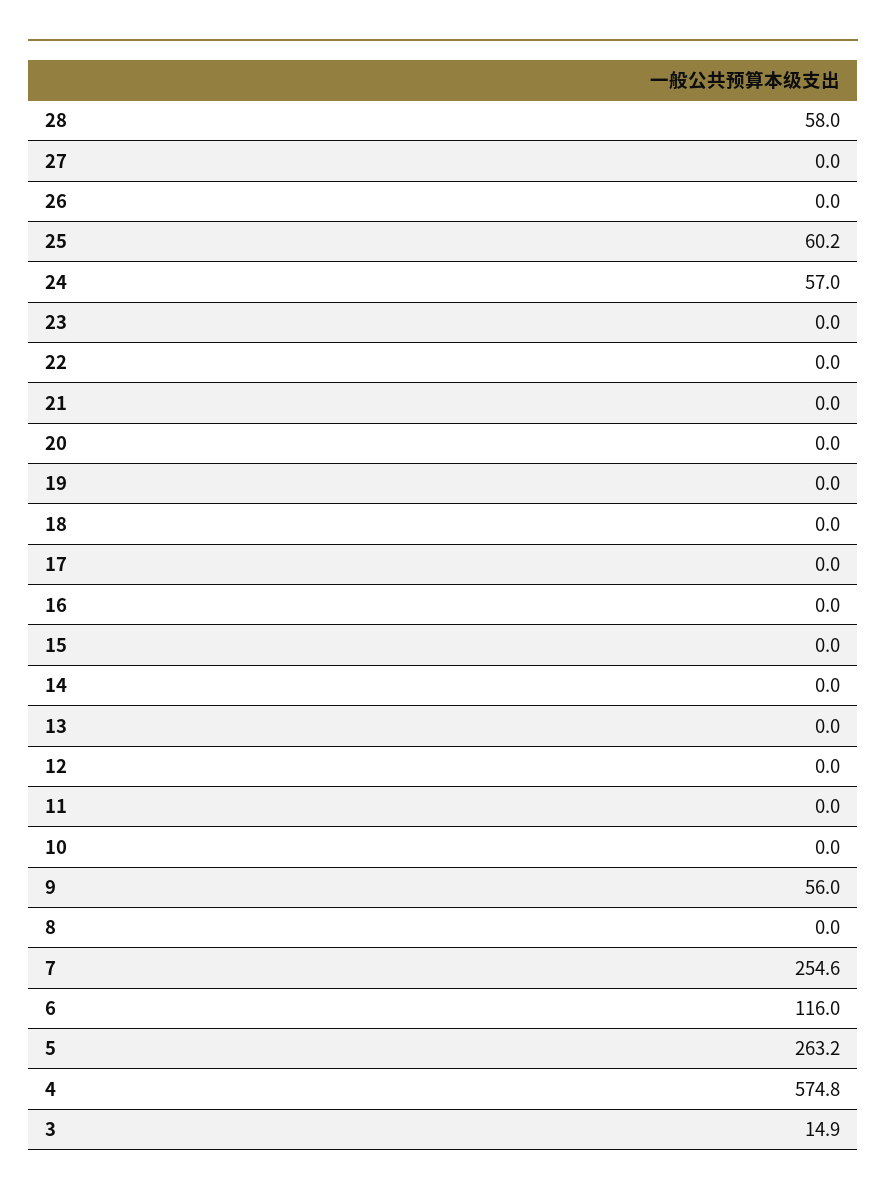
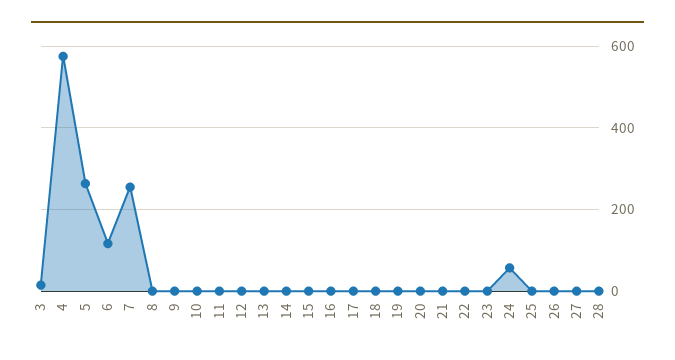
28: 58 -> 0
25: 60.2 -> 0
9: 56 -> 0

